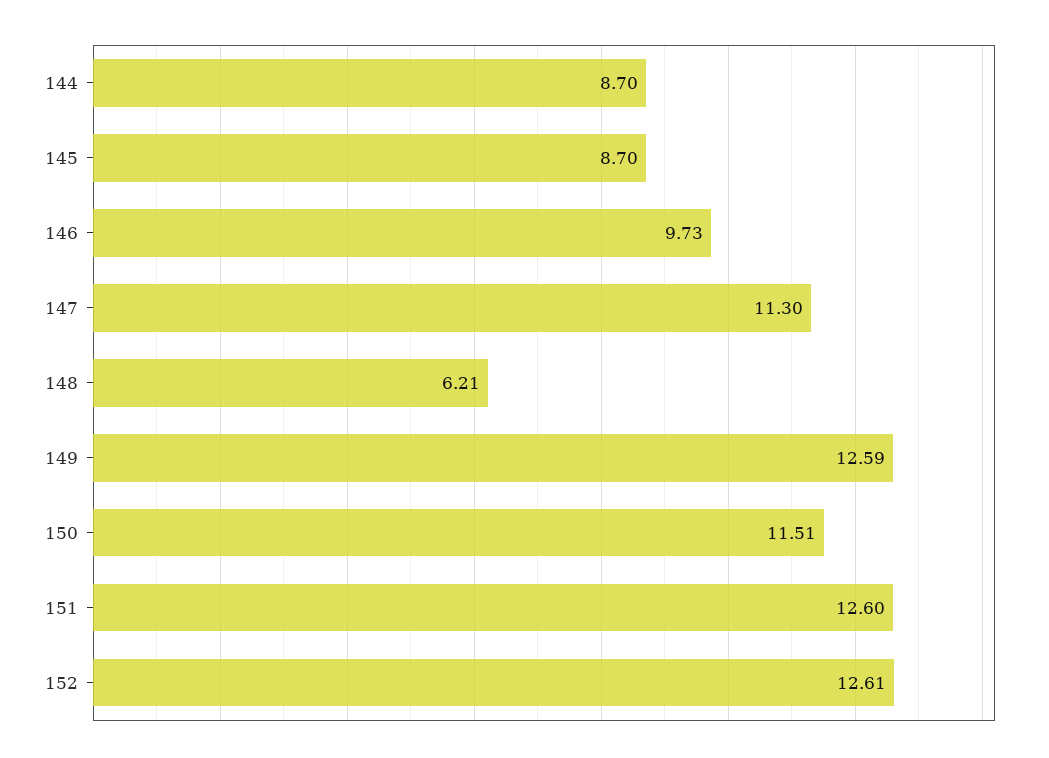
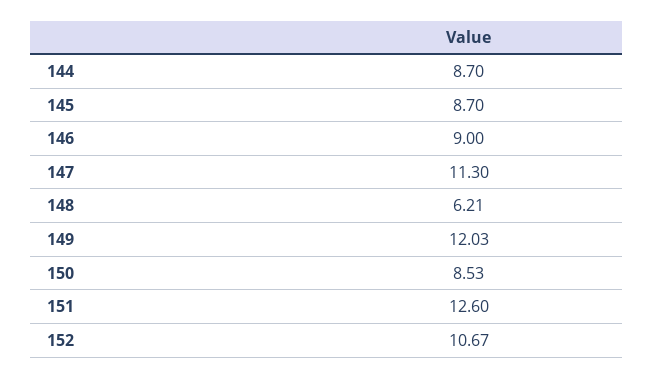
146: 9.73 -> 9
149: 12.59 -> 12.03
150: 11.51 -> 8.53
152: 12.61 -> 10.67

